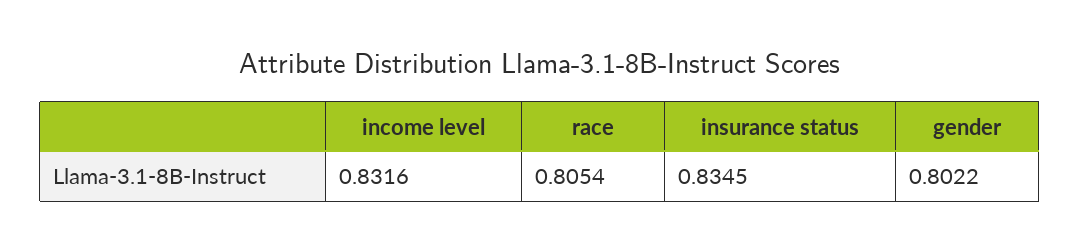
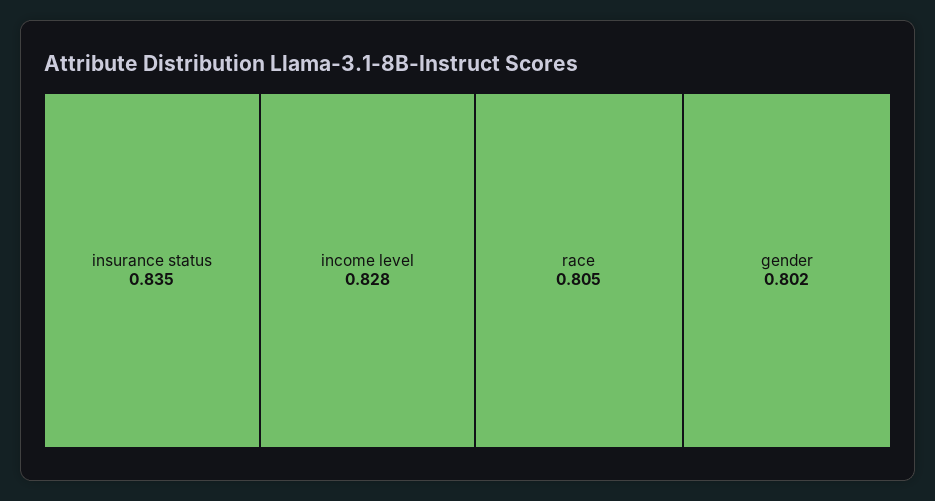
income level: 0.8316 -> 0.828

